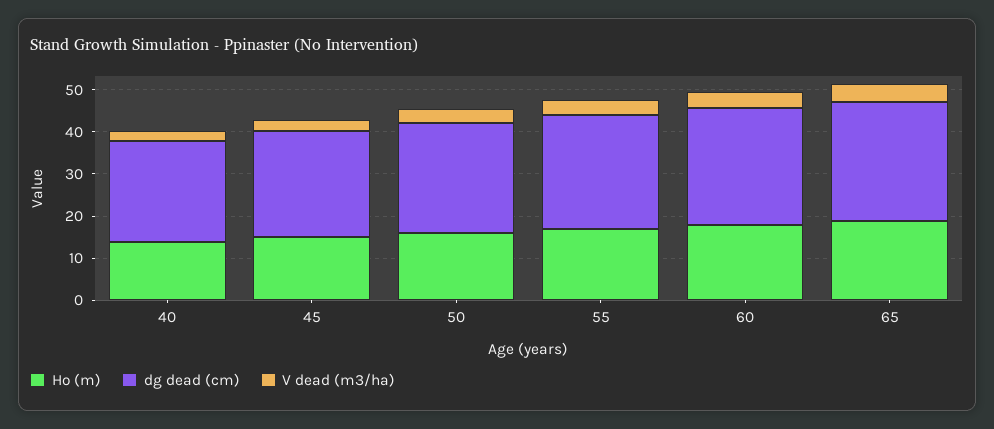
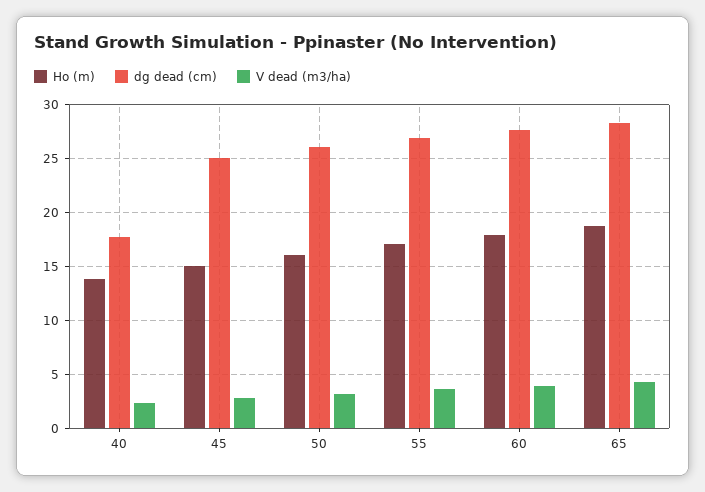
dg dead (cm), 40: 24 -> 18

